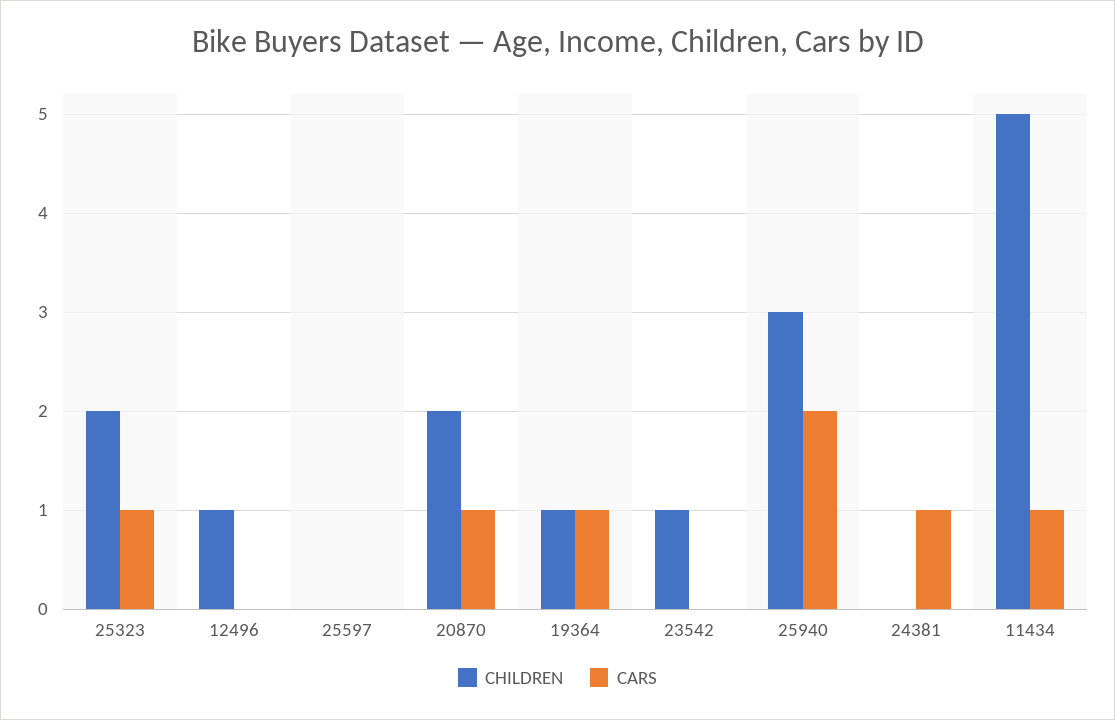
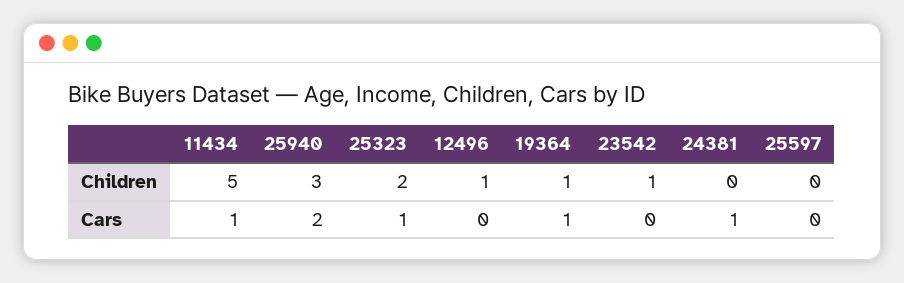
CHILDREN, 20870: 2 -> none
CARS, 20870: 1 -> none

